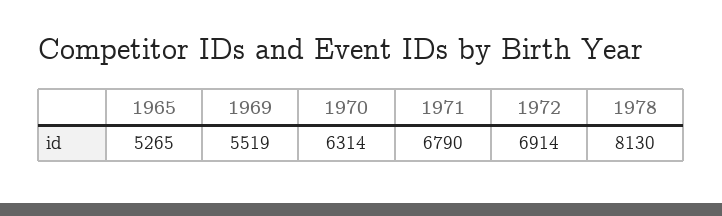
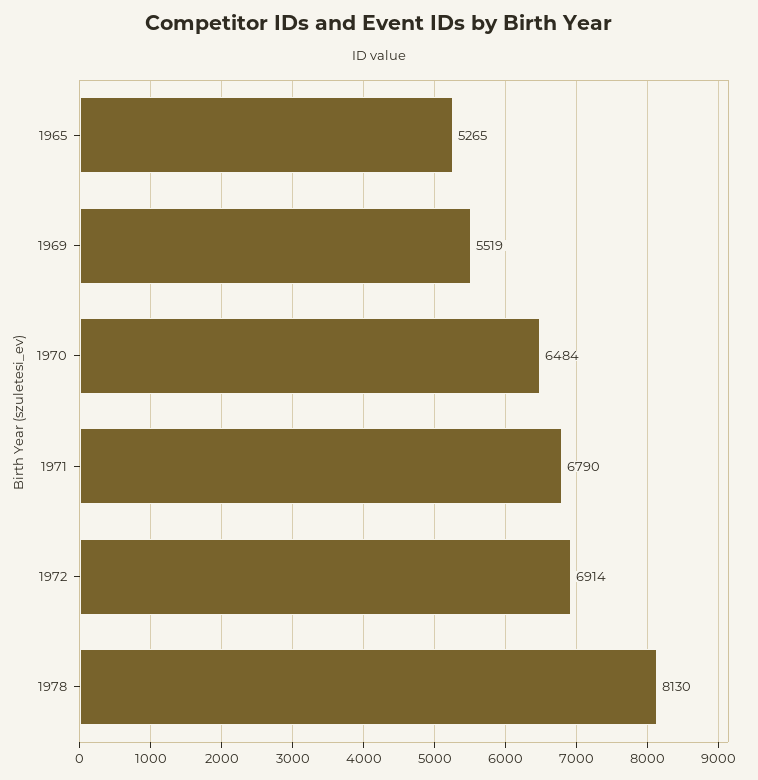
1970: 6314 -> 6484

